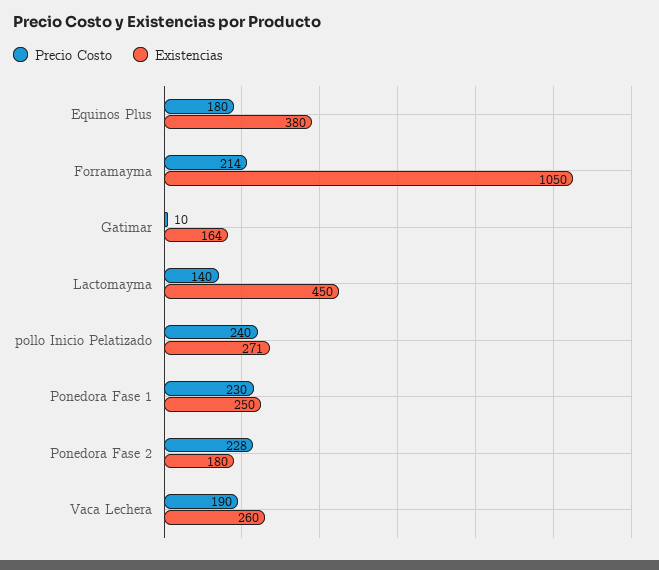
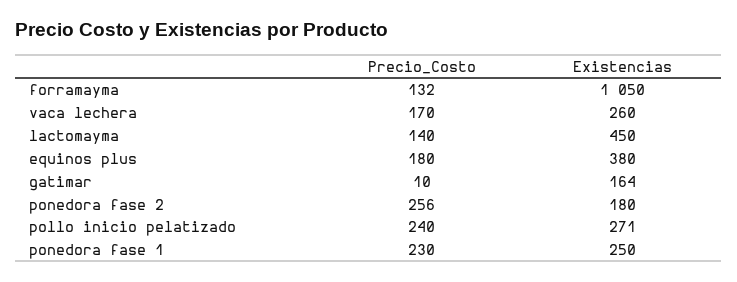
Precio Costo, Forramayma: 214 -> 132
Precio Costo, Ponedora Fase 2: 228 -> 256
Precio Costo, Vaca Lechera: 190 -> 170

